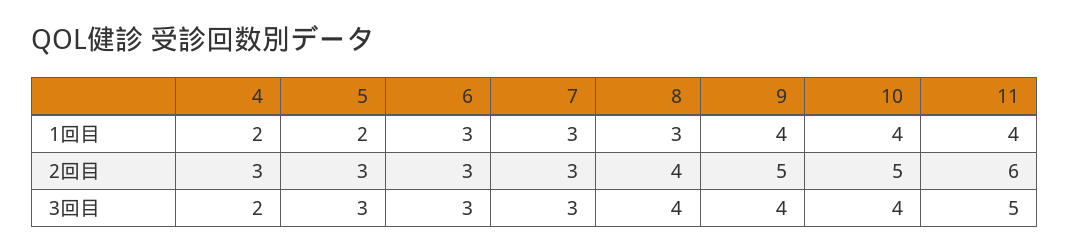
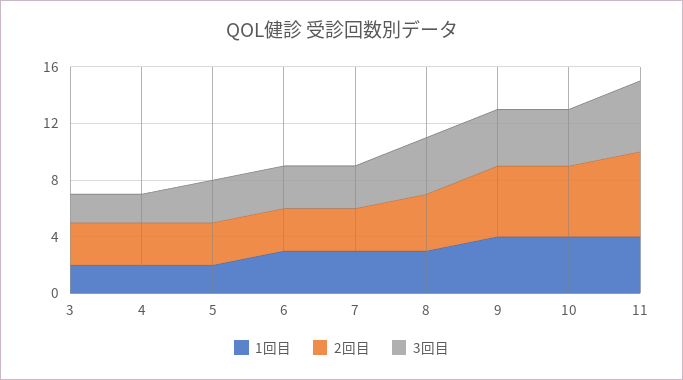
1回目, 3: none -> 2
2回目, 3: none -> 3
3回目, 3: none -> 2

